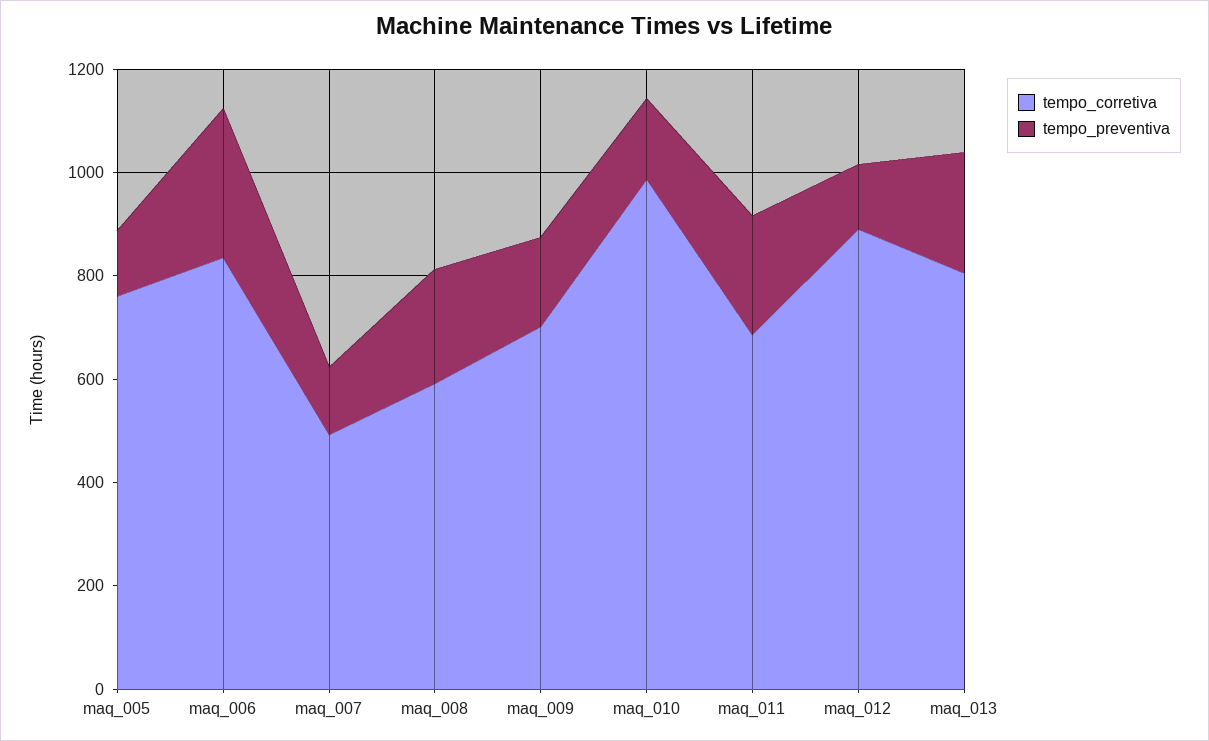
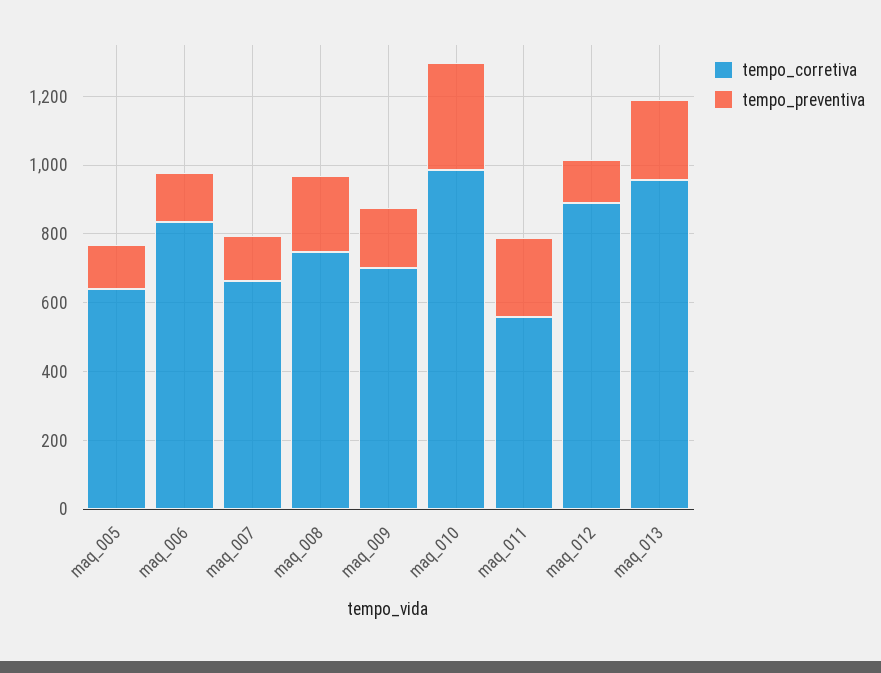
tempo_corretiva, maq_005: 750 -> 650
tempo_preventiva, maq_006: 300 -> 150
tempo_corretiva, maq_007: 500 -> 650
tempo_corretiva, maq_008: 600 -> 750
tempo_preventiva, maq_010: 150 -> 300
tempo_corretiva, maq_011: 700 -> 550
tempo_corretiva, maq_013: 800 -> 950

